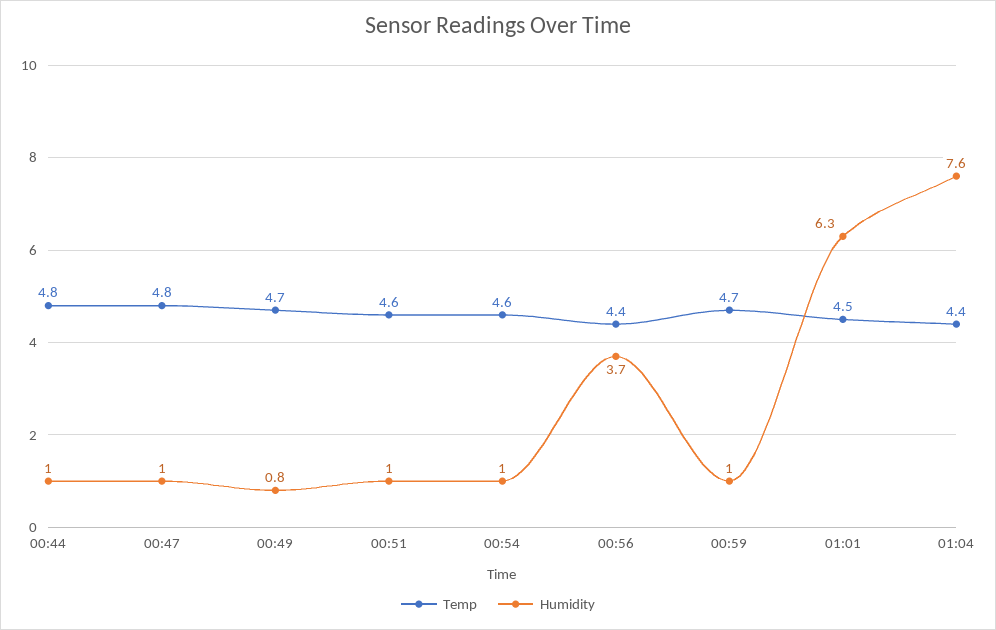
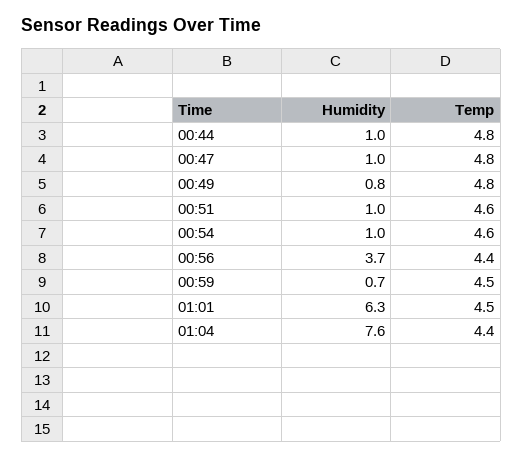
Temp, 00:49: 4.7 -> 4.8
Temp, 00:59: 4.7 -> 4.5
Humidity, 00:59: 1 -> 0.7

